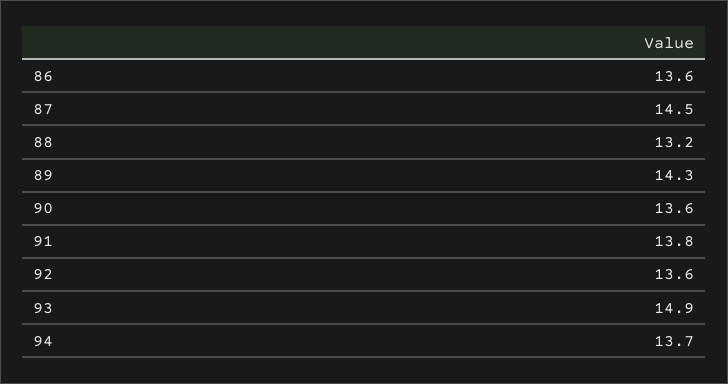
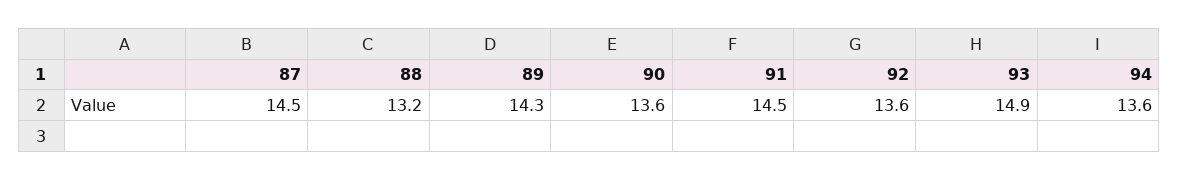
86: 13.6 -> none
91: 13.8 -> 14.5
94: 13.7 -> 13.6

